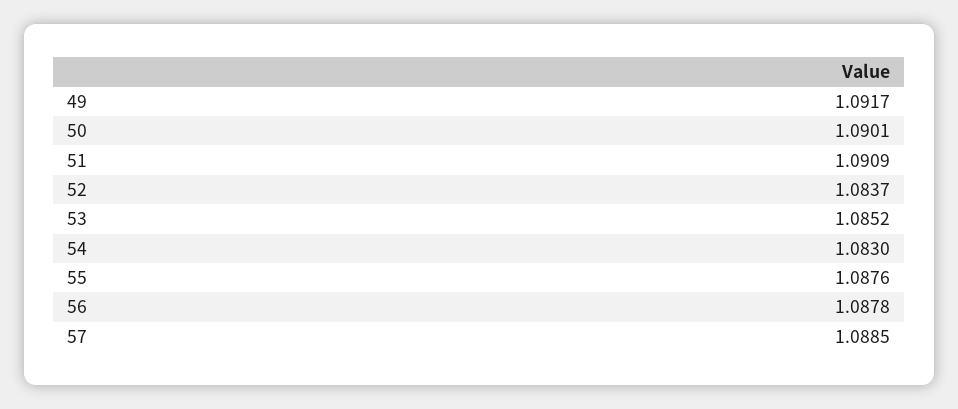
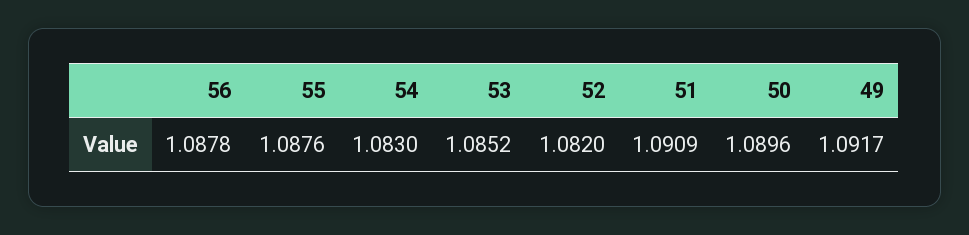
50: 1.0901 -> 1.0896
52: 1.0837 -> 1.082
57: 1.0885 -> none

